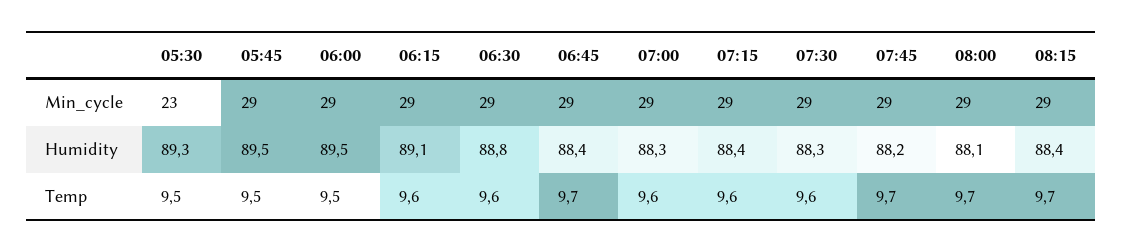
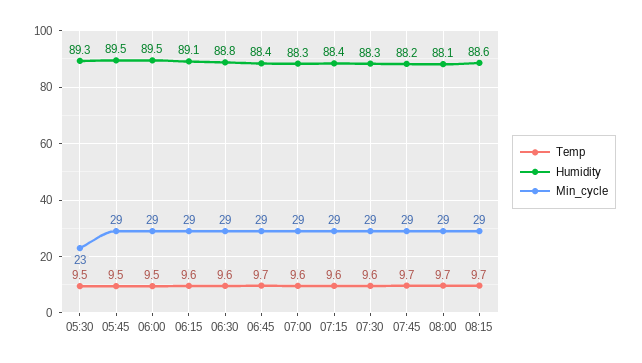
Humidity, 08:15: 88.4 -> 88.6

